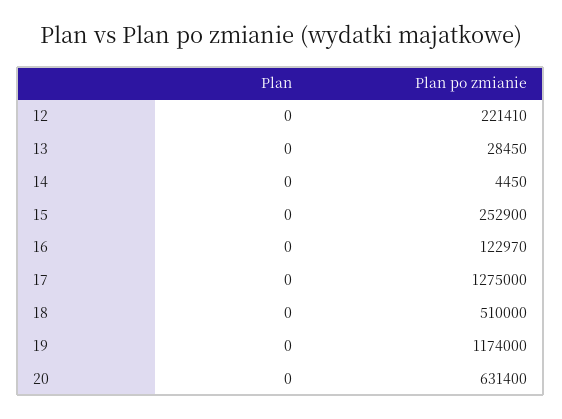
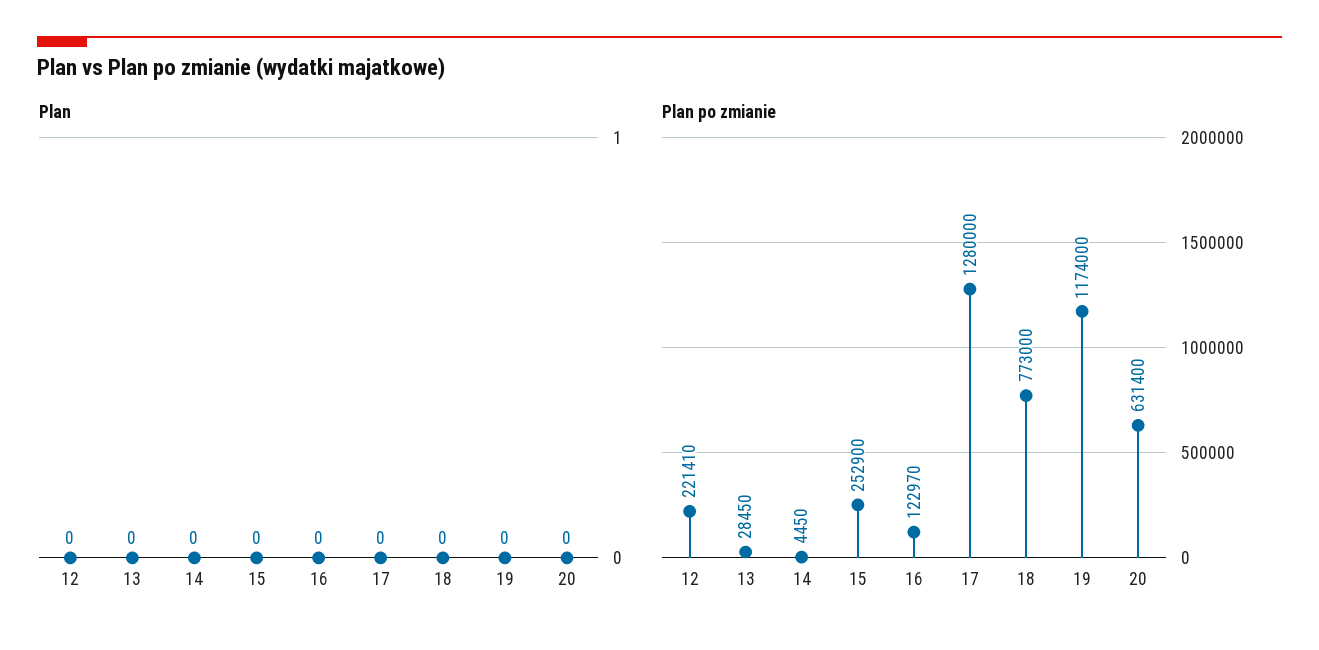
Plan po zmianie, 17: 1275000 -> 1280000
Plan po zmianie, 18: 510000 -> 773000

